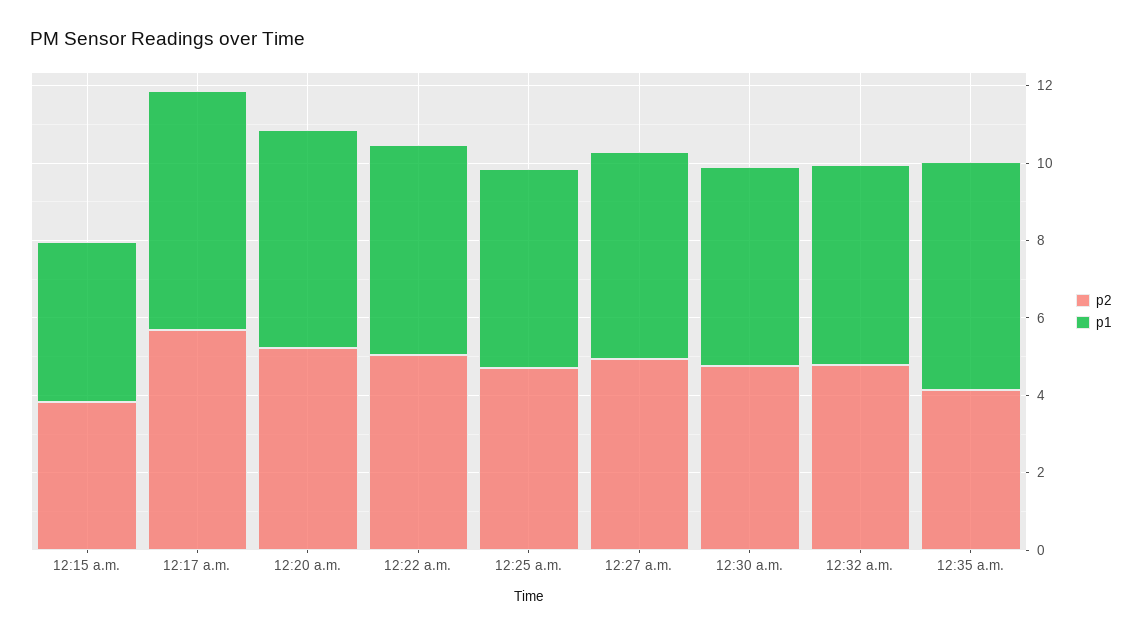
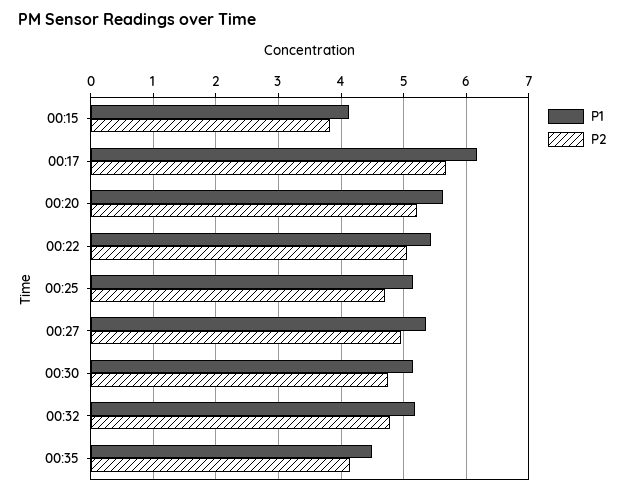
p1, 12:35 a.m.: 6 -> 4.5

